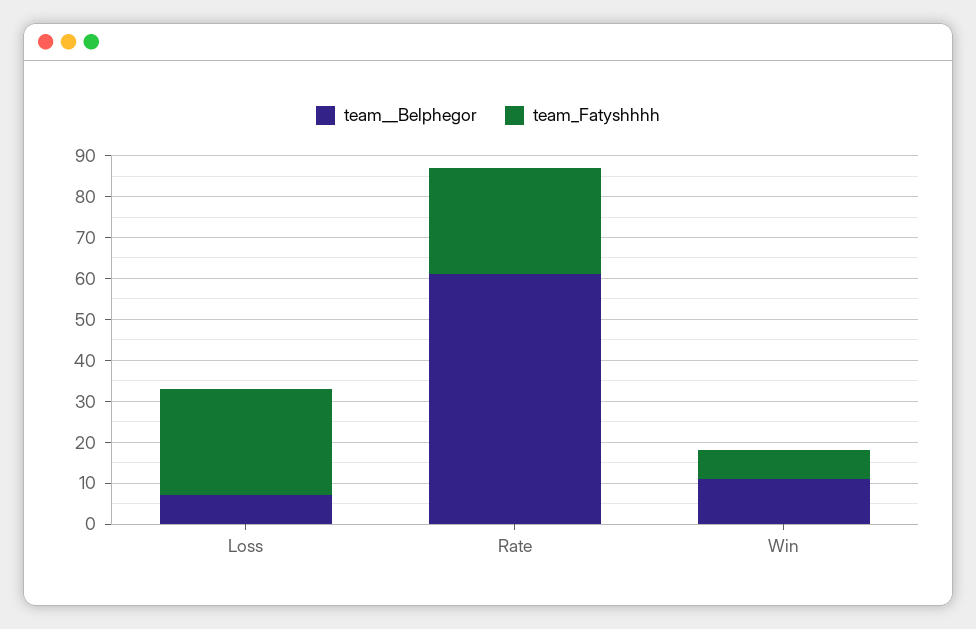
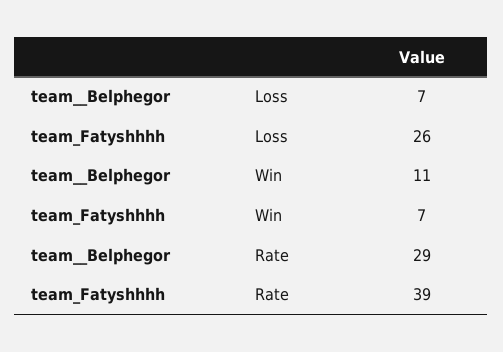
team__Belphegor, Rate: 60 -> 29
team_Fatyshhhh, Rate: 25 -> 39

